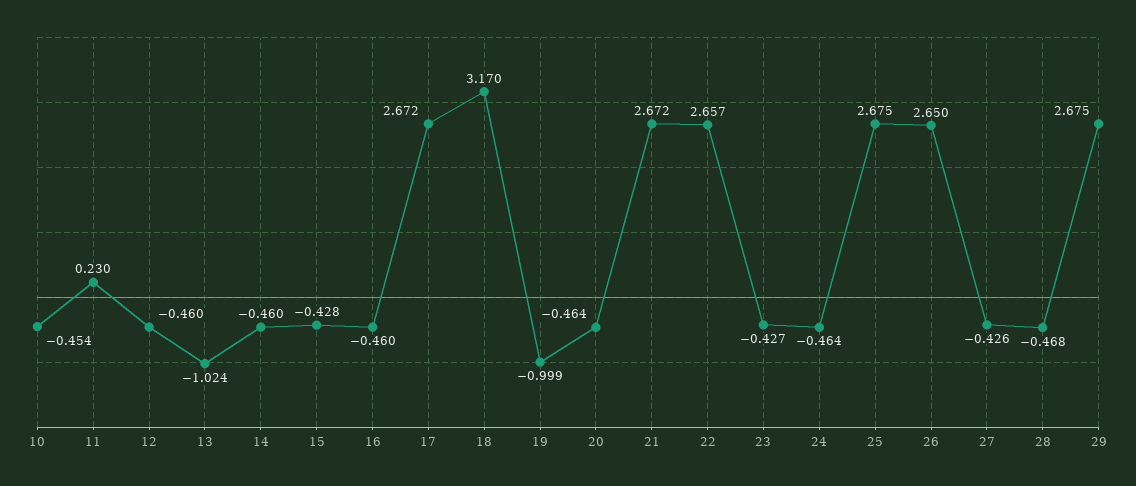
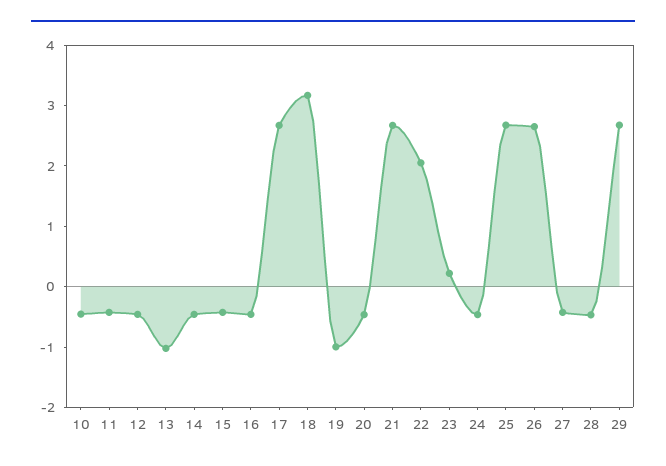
11: 0.23 -> -0.4
22: 2.657 -> 2
23: -0.427 -> 0.2

